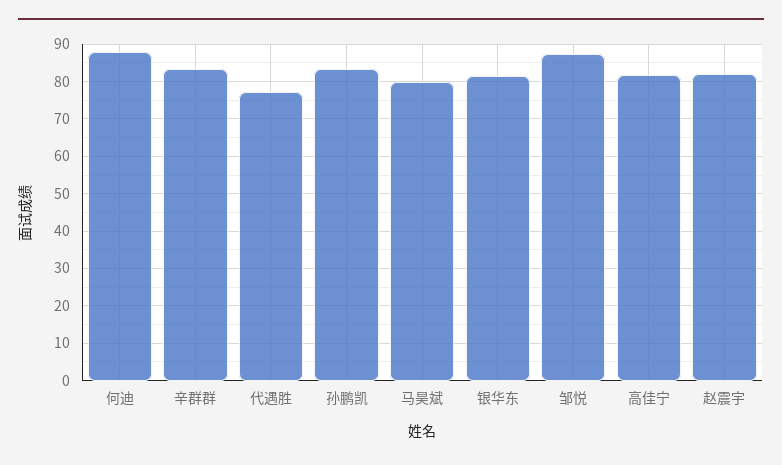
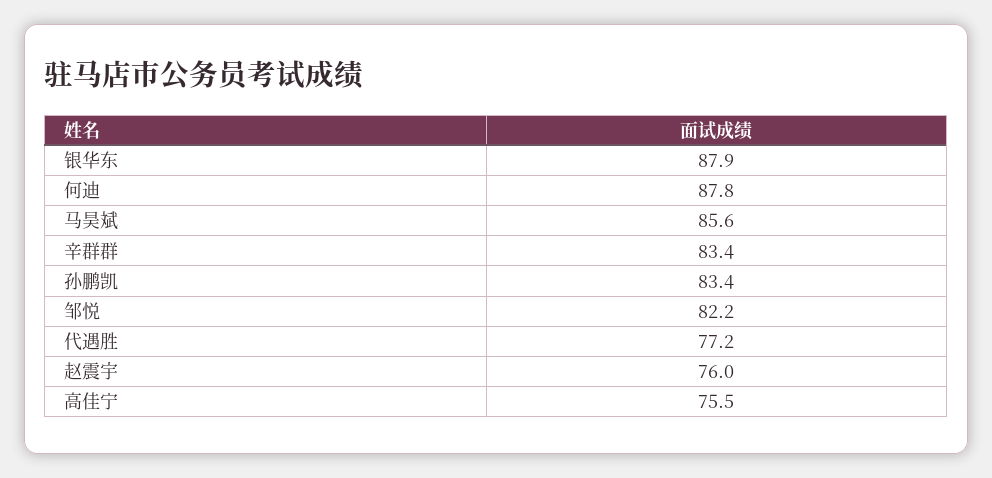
马昊斌: 80 -> 85.6
银华东: 82 -> 87.9
邹悦: 88 -> 82.2
高佳宁: 82 -> 75.5
赵震宇: 82 -> 76

